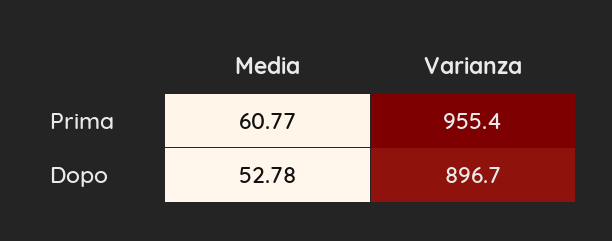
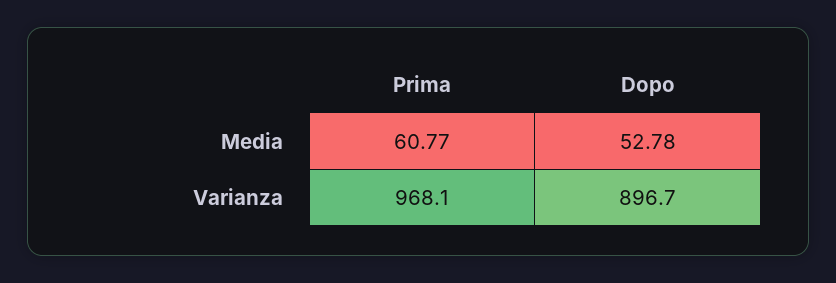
Varianza, Prima: 955.4 -> 968.1

